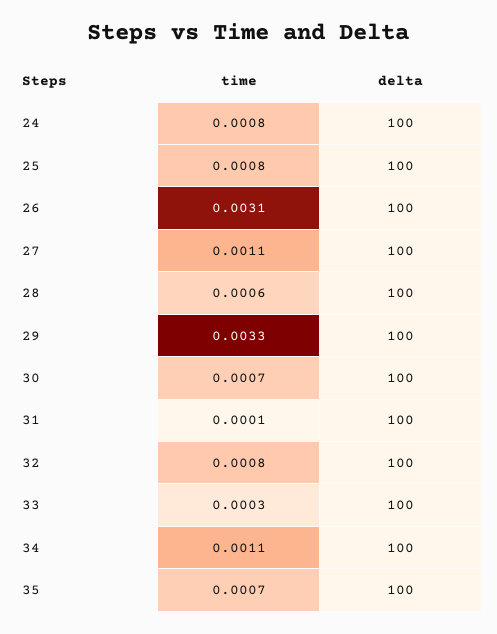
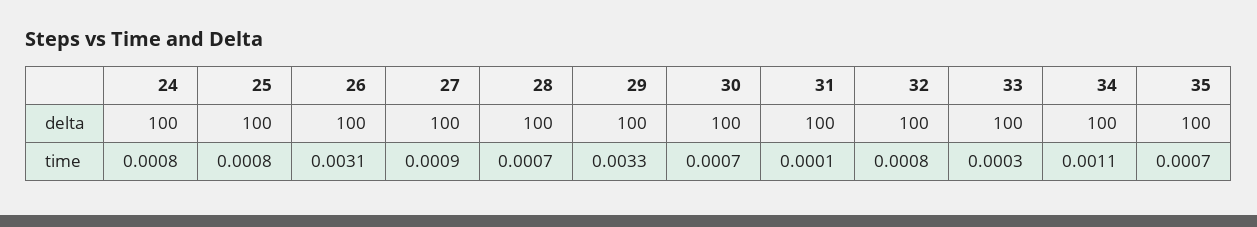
time, 27: 0.0011 -> 0.0009
time, 28: 0.0006 -> 0.0007

